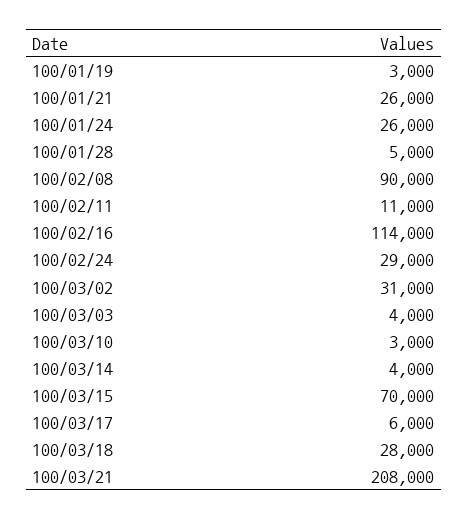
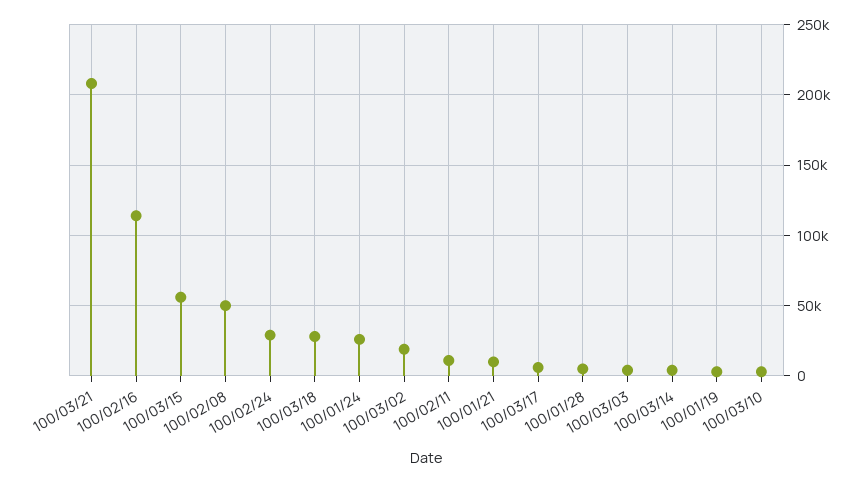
100/01/21: 26000 -> 10000
100/02/08: 90000 -> 50000
100/03/02: 31000 -> 20000
100/03/15: 70000 -> 55000

